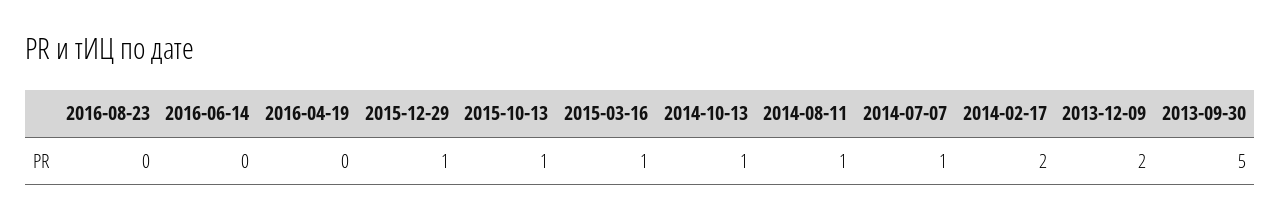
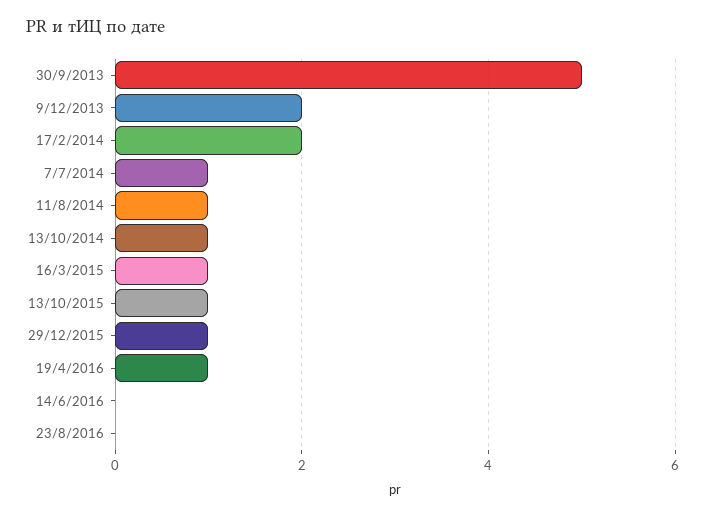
2016-04-19: 0 -> 1

